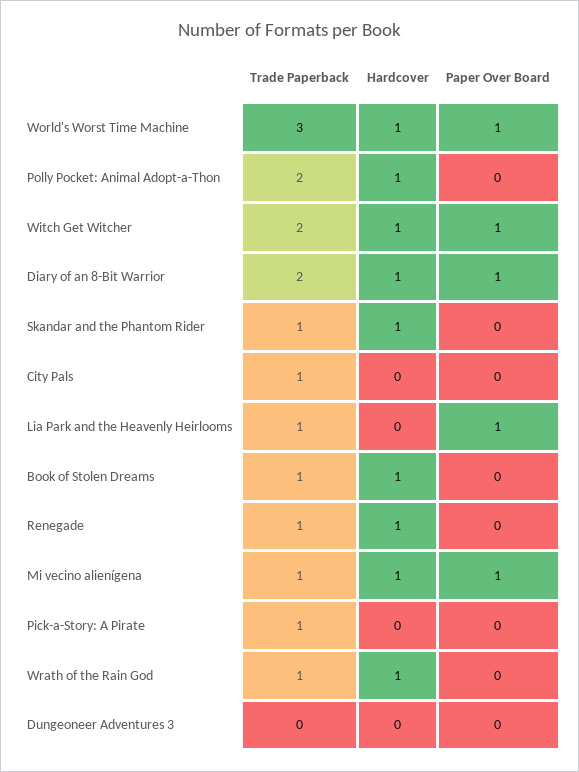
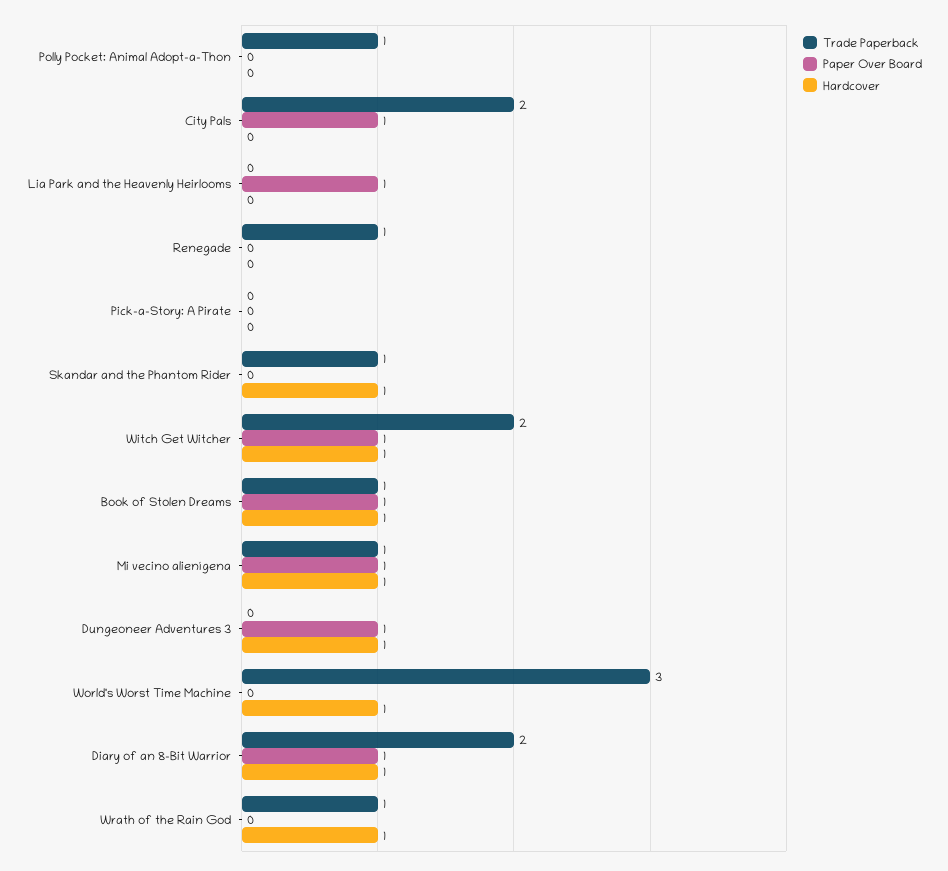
Paper Over Board, World's Worst Time Machine: 1 -> 0
Trade Paperback, Polly Pocket: Animal Adopt-a-Thon: 2 -> 1
Hardcover, Polly Pocket: Animal Adopt-a-Thon: 1 -> 0
Trade Paperback, City Pals: 1 -> 2
Paper Over Board, City Pals: 0 -> 1
Trade Paperback, Lia Park and the Heavenly Heirlooms: 1 -> 0
Paper Over Board, Book of Stolen Dreams: 0 -> 1
Hardcover, Renegade: 1 -> 0
Trade Paperback, Pick-a-Story: A Pirate: 1 -> 0
Hardcover, Dungeoneer Adventures 3: 0 -> 1
Paper Over Board, Dungeoneer Adventures 3: 0 -> 1

